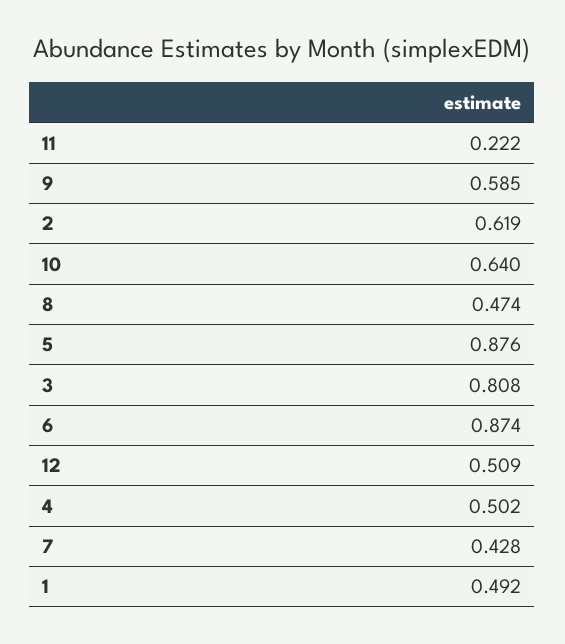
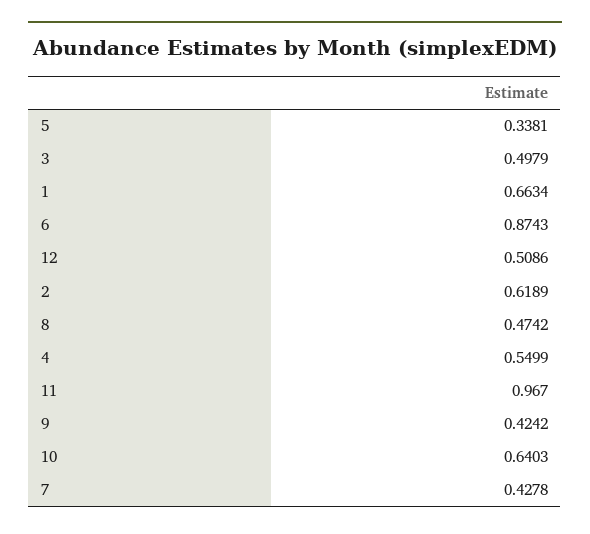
11: 0.222 -> 0.967
9: 0.585 -> 0.4242
5: 0.876 -> 0.3381
3: 0.808 -> 0.4979
4: 0.502 -> 0.5499
1: 0.492 -> 0.6634

